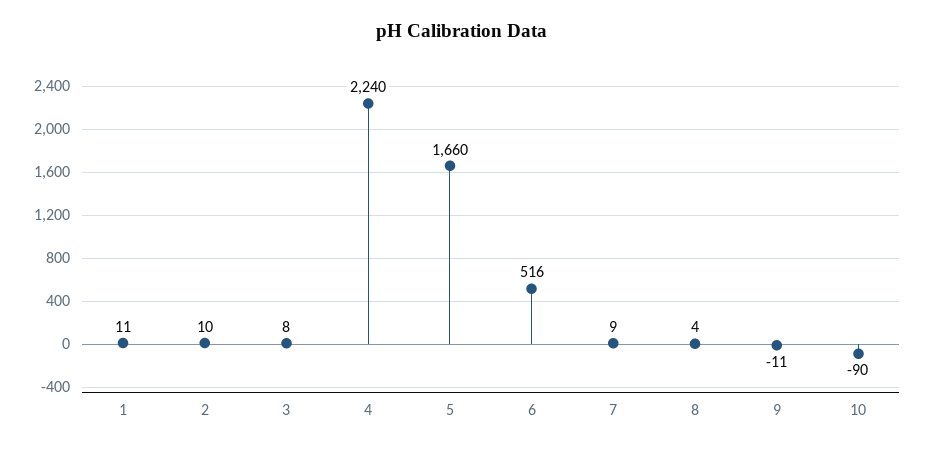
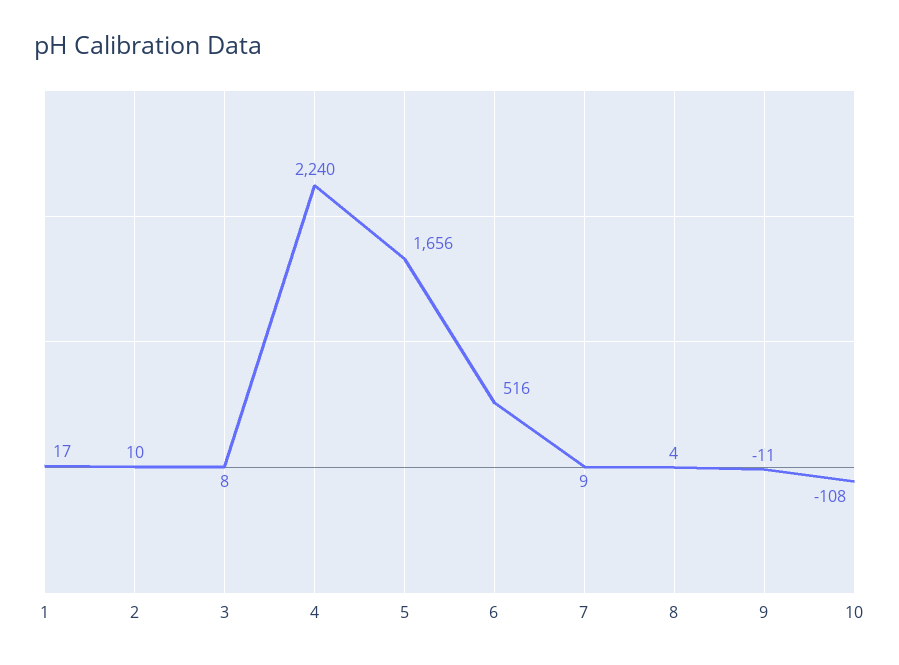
1: 11 -> 17
5: 1660 -> 1656
10: -90 -> -108

